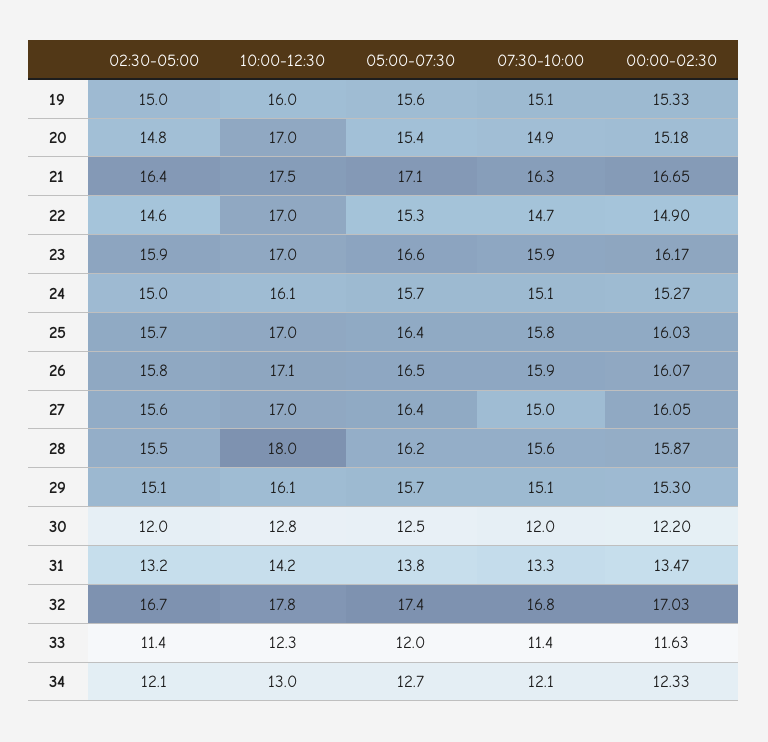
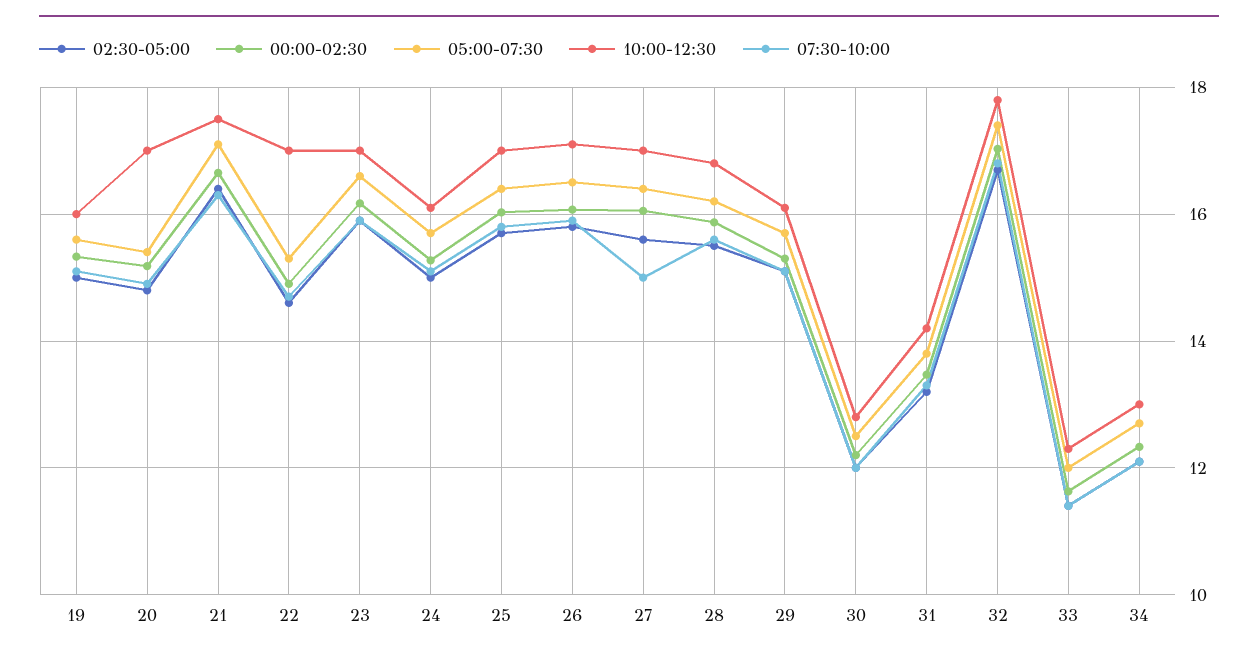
10:00-12:30, 28: 18 -> 16.8

